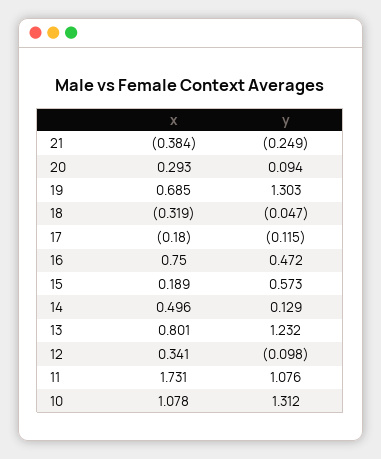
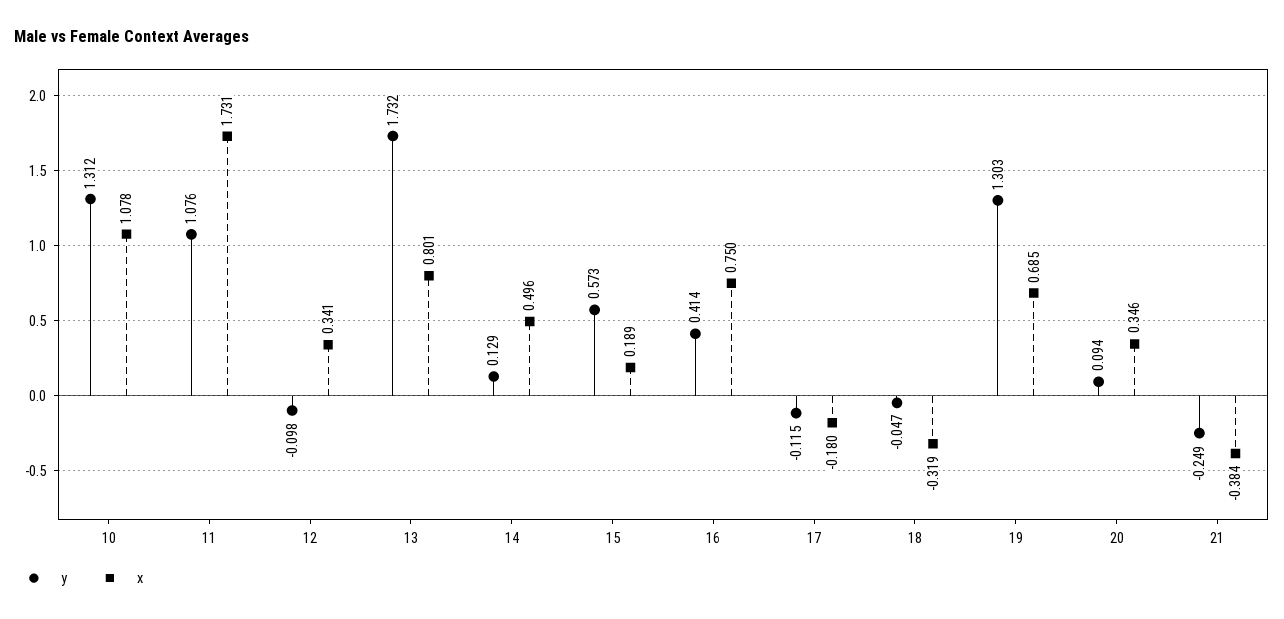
x, 20: 0.293 -> 0.346
y, 16: 0.472 -> 0.414
y, 13: 1.232 -> 1.732

